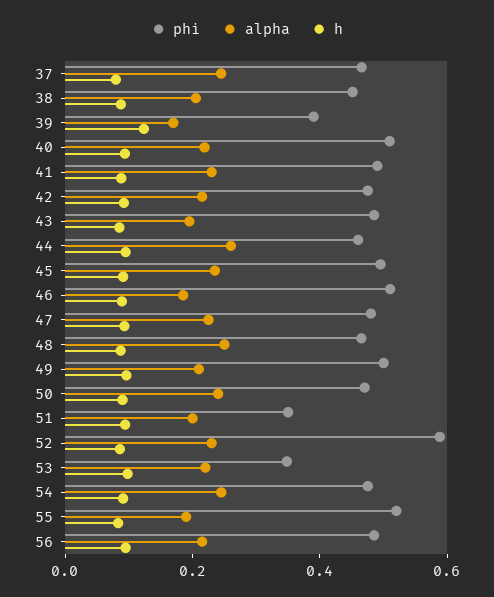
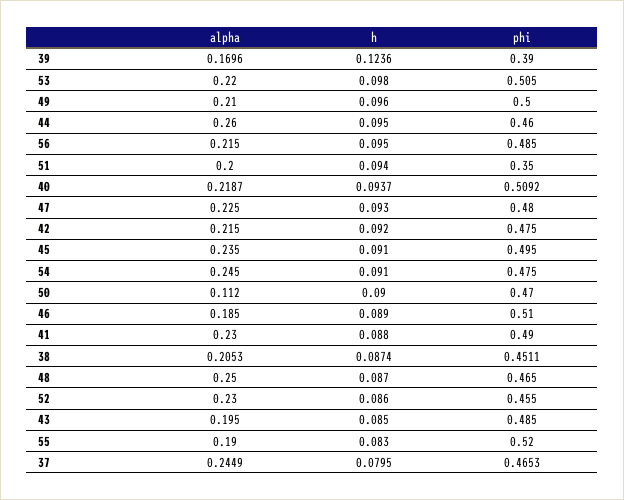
alpha, 50: 0.25 -> 0.112
phi, 52: 0.6 -> 0.455
phi, 53: 0.35 -> 0.505

